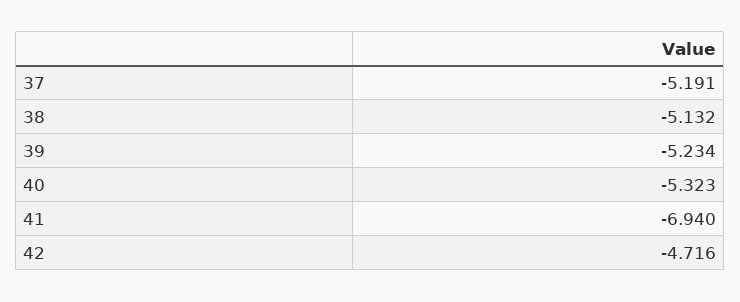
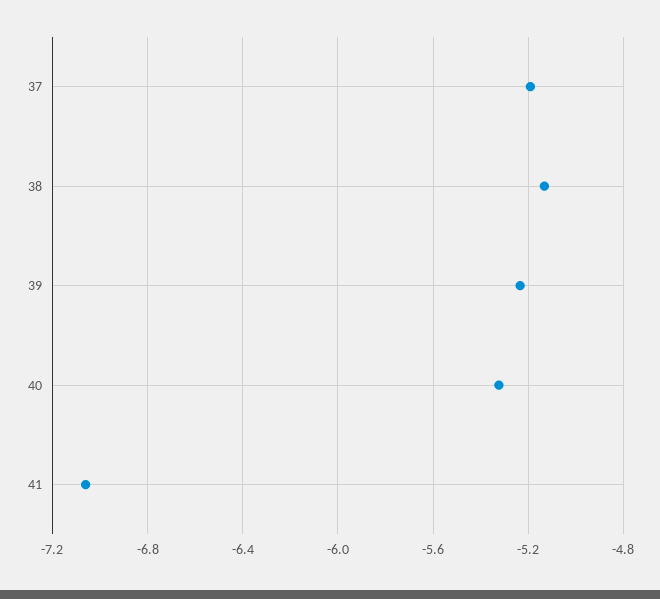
41: -6.94 -> -7.05
42: -4.716 -> none

